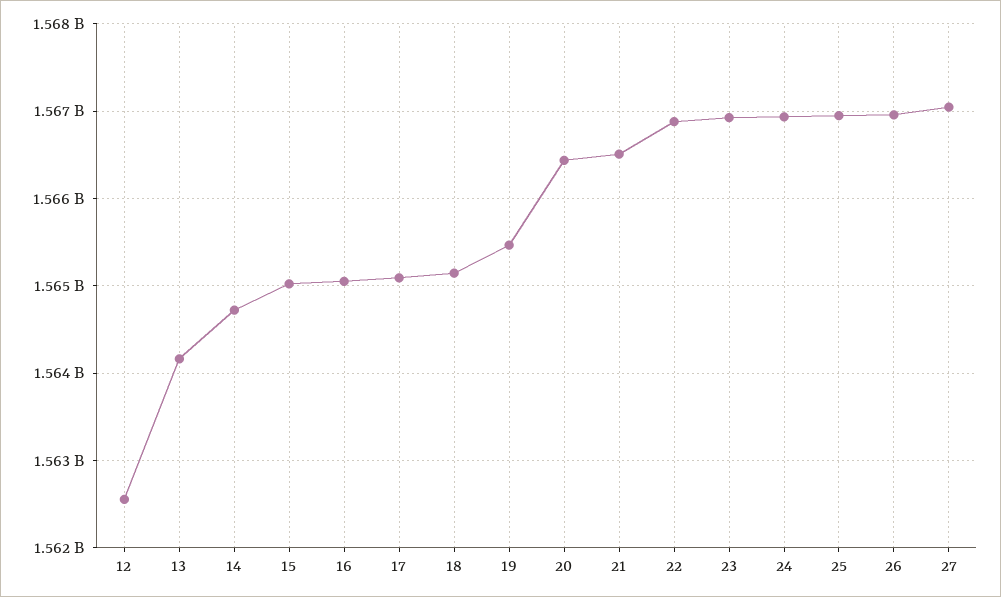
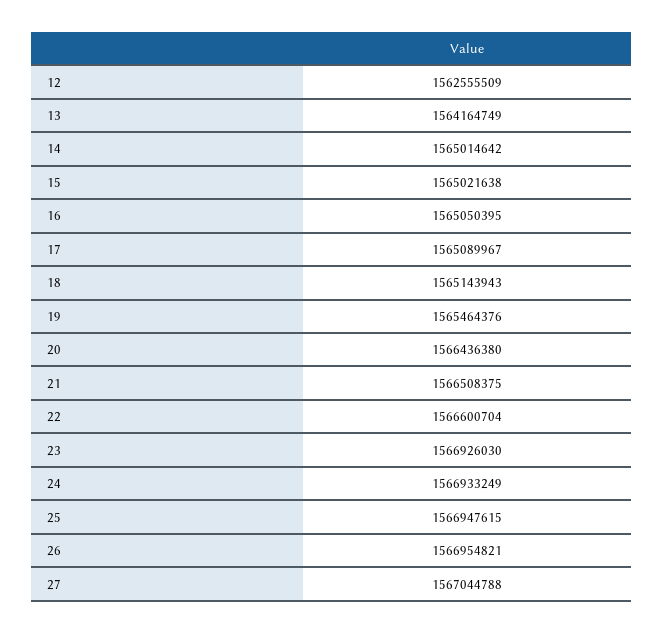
14: 1564700000 -> 1565014642
22: 1566900000 -> 1566600704

